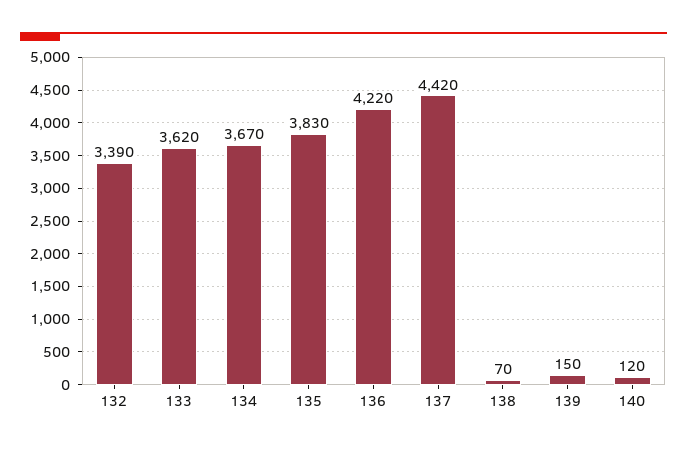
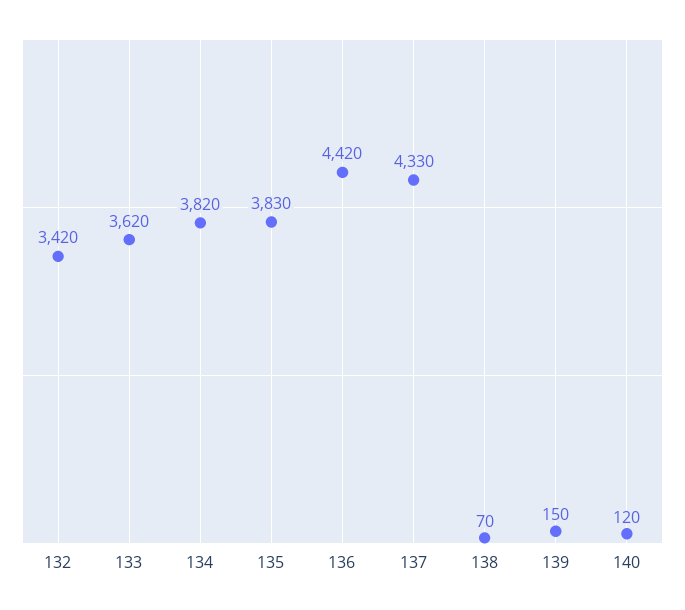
132: 3390 -> 3420
134: 3670 -> 3820
136: 4220 -> 4420
137: 4420 -> 4330

